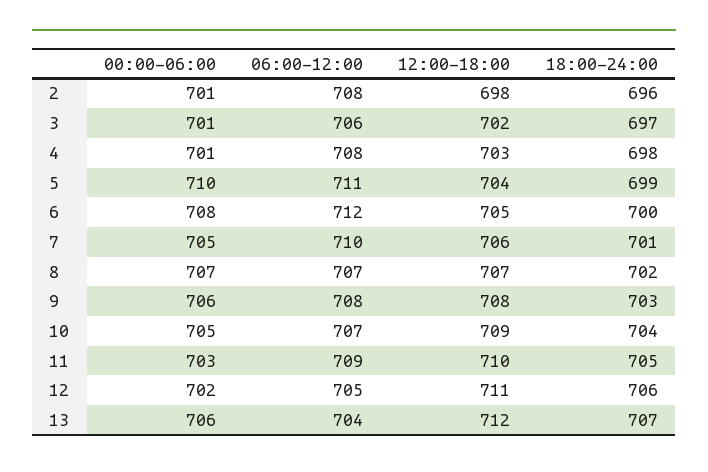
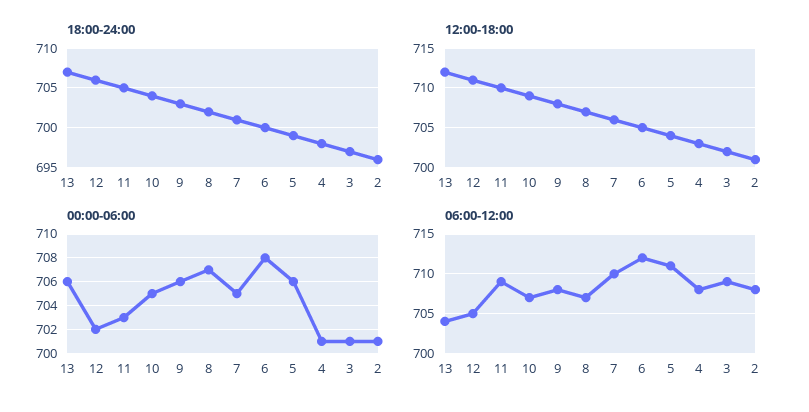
12:00-18:00, 2: 698 -> 701
06:00-12:00, 3: 706 -> 709
00:00-06:00, 5: 710 -> 706

